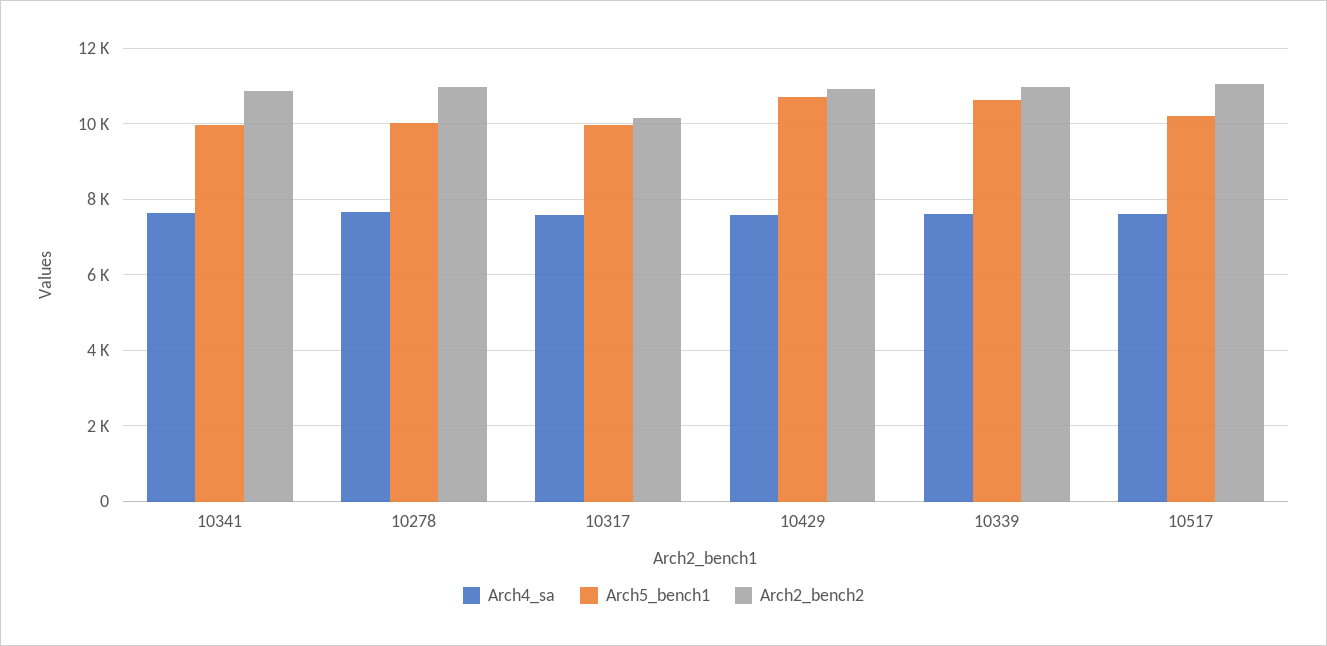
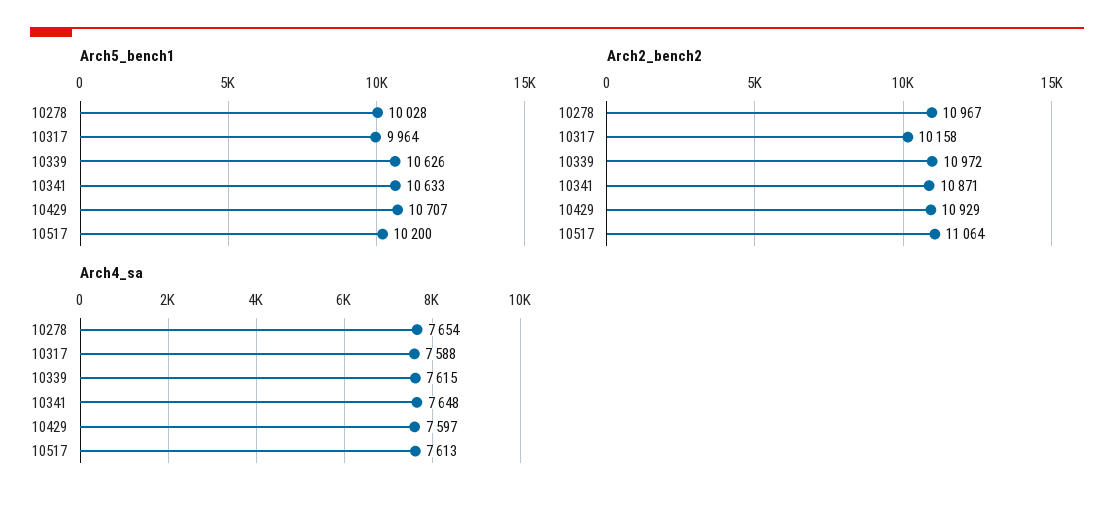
Arch5_bench1, 10341: 10000 -> 10633

